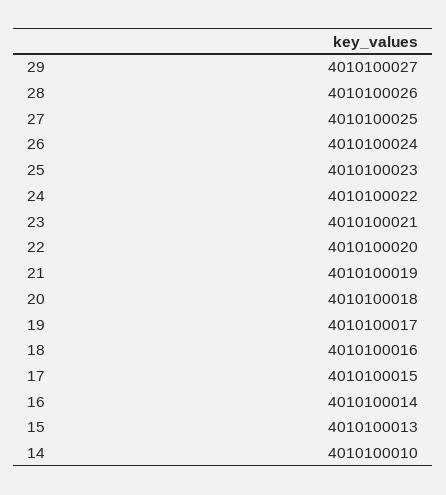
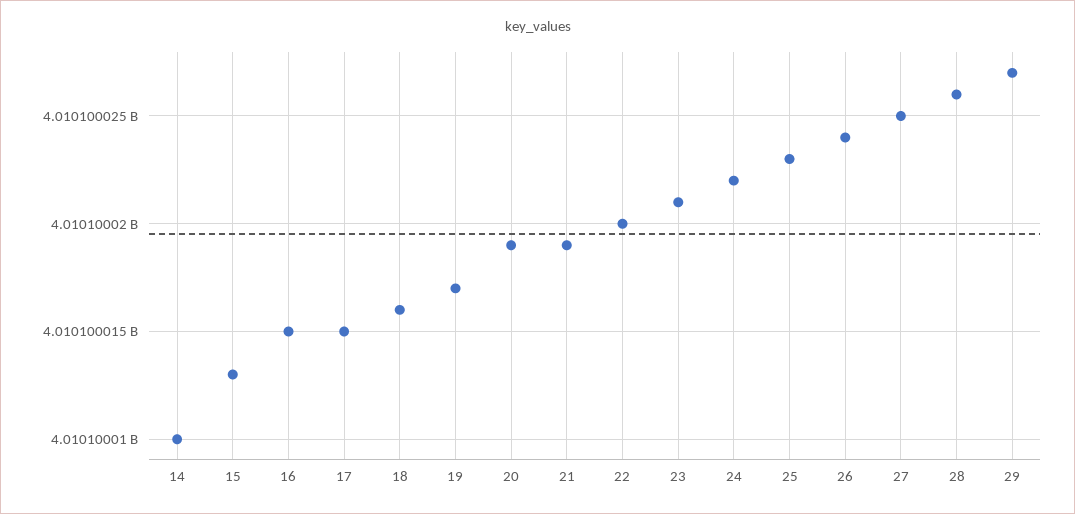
20: 4010100018 -> 4010100019
16: 4010100014 -> 4010100015

